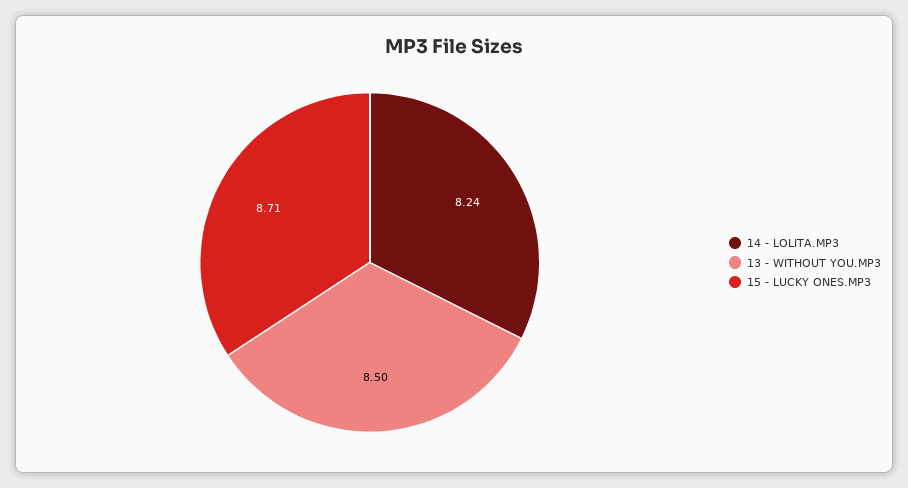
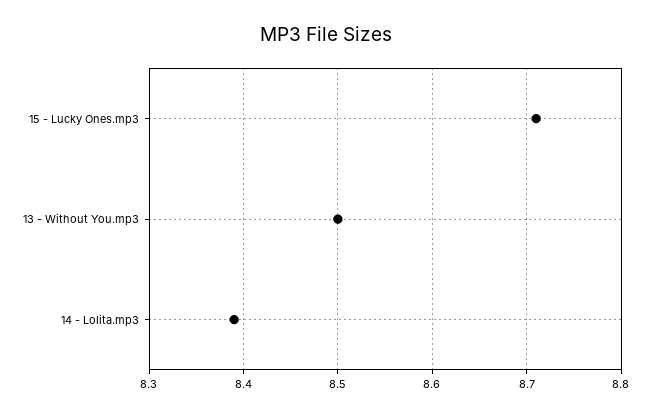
14 - LOLITA.MP3: 8.24 -> 8.39

